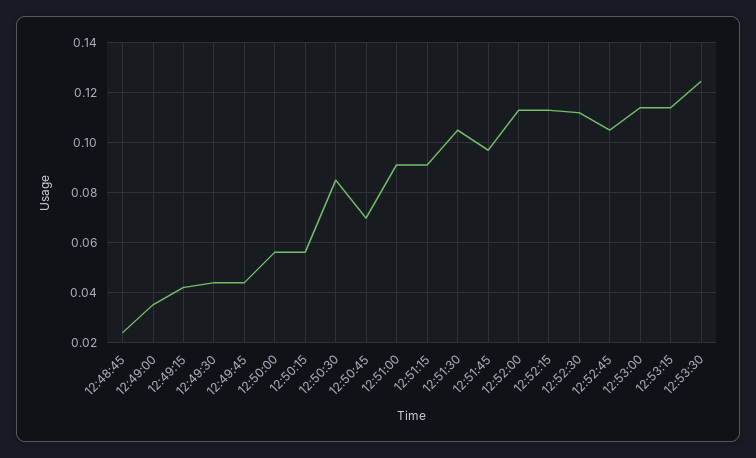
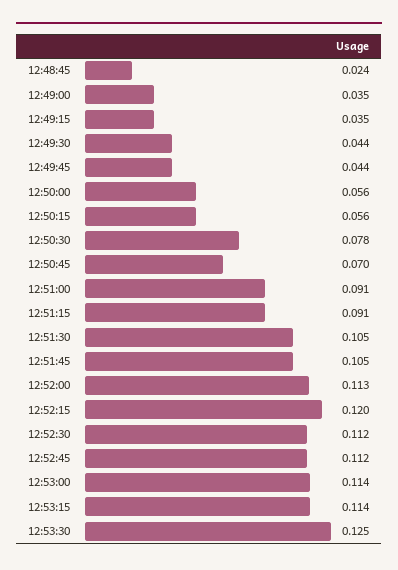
12:49:15: 0.0425 -> 0.035
12:50:30: 0.085 -> 0.078
12:51:45: 0.0975 -> 0.105
12:52:15: 0.1125 -> 0.12
12:52:45: 0.105 -> 0.112

